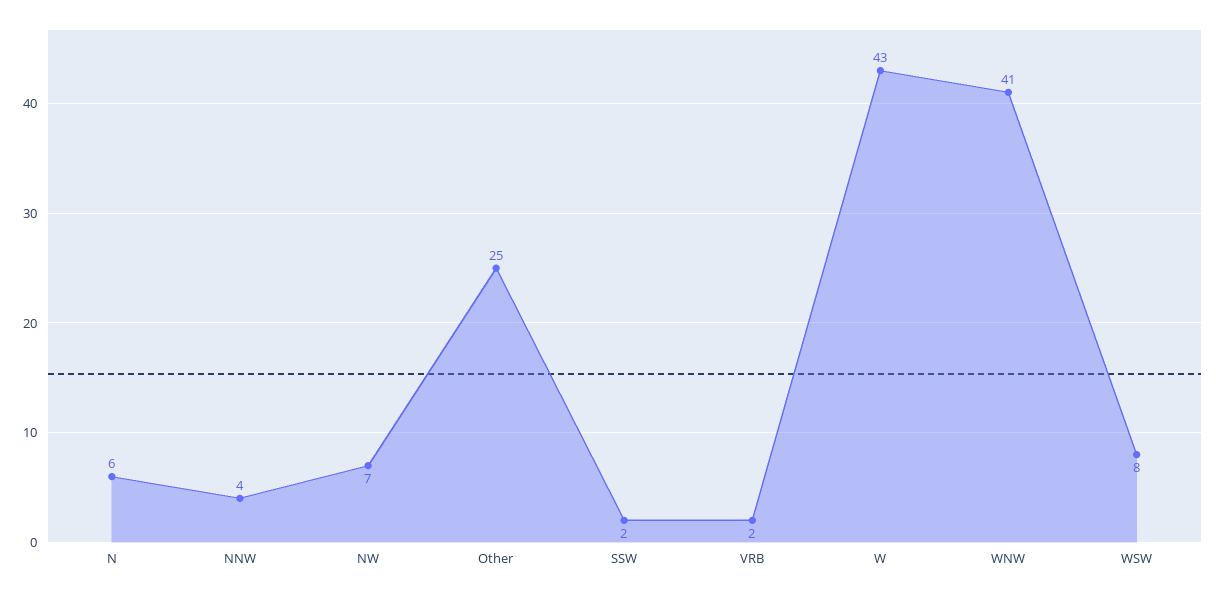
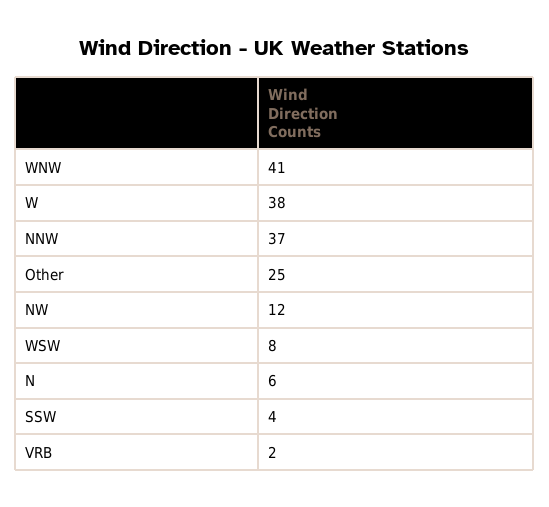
NNW: 4 -> 37
NW: 7 -> 12
SSW: 2 -> 4
W: 43 -> 38

